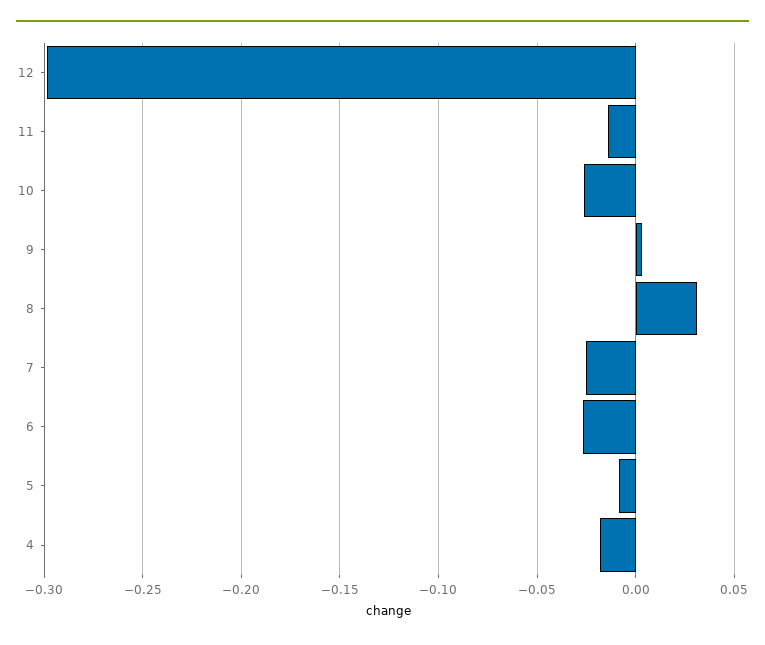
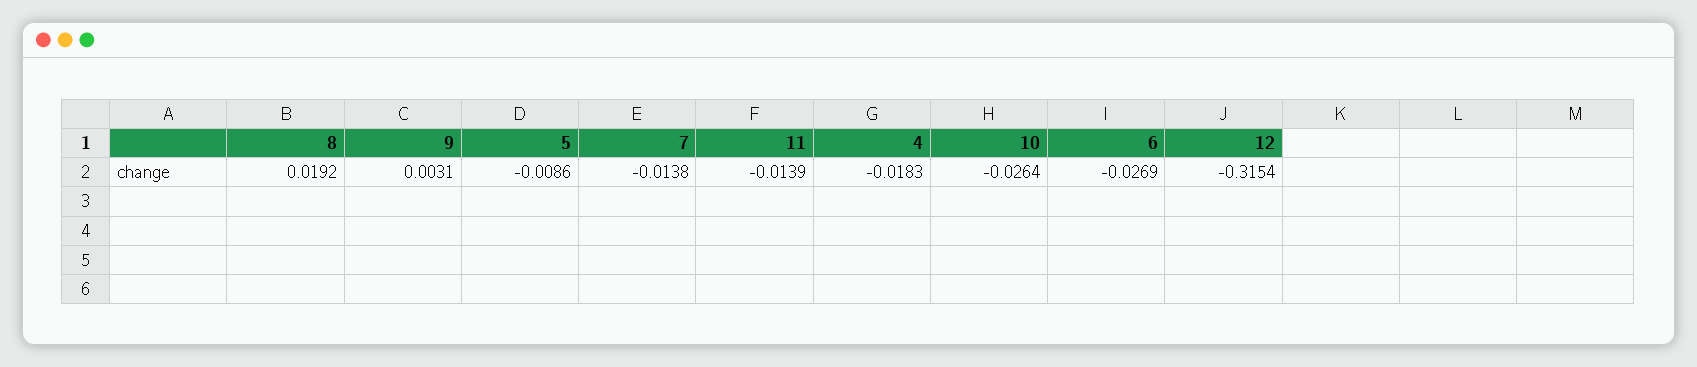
12: -0.3 -> -0.3154
8: 0.03 -> 0.0192
7: -0.025 -> -0.0138

